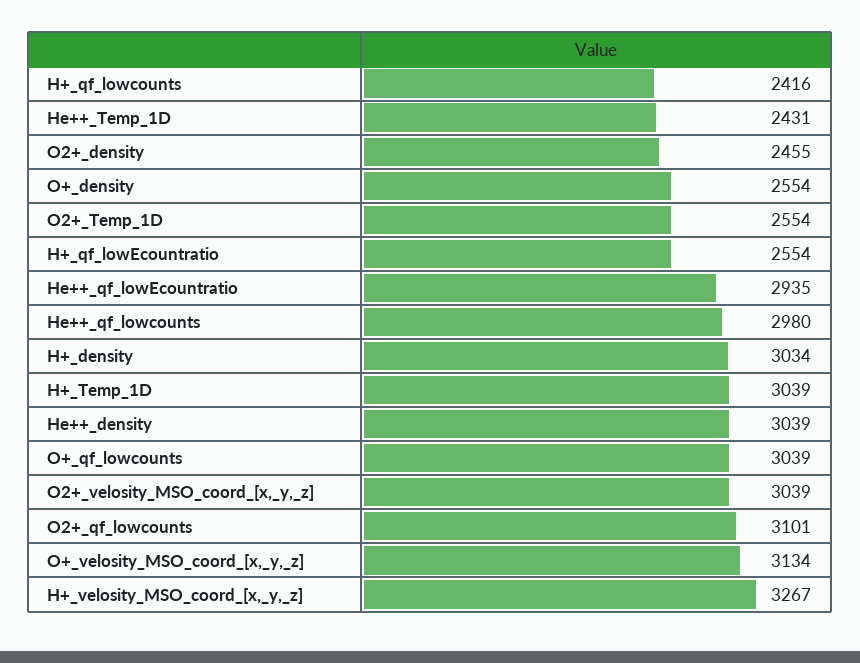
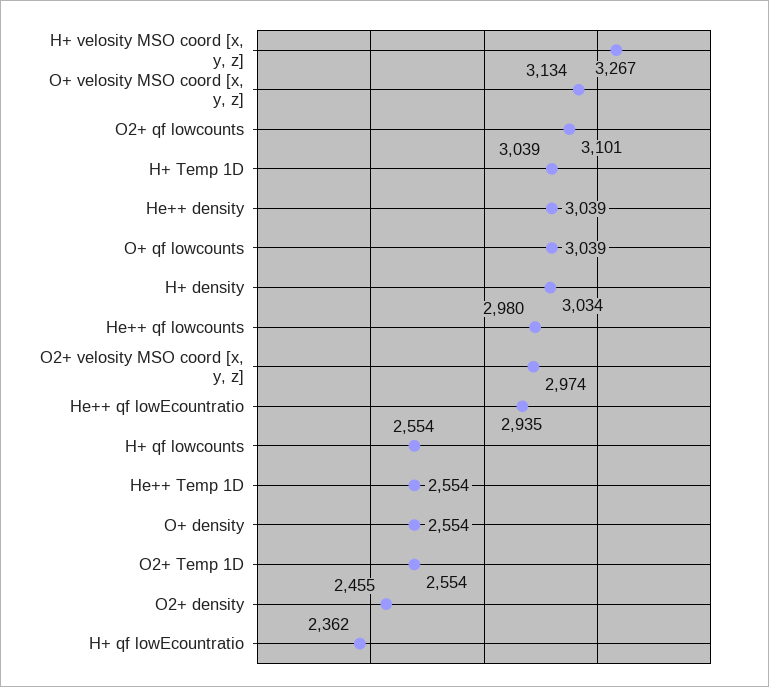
H+_qf_lowcounts: 2416 -> 2554
He++_Temp_1D: 2431 -> 2554
H+_qf_lowEcountratio: 2554 -> 2362
O2+_velosity_MSO_coord_[x,_y,_z]: 3039 -> 2974

